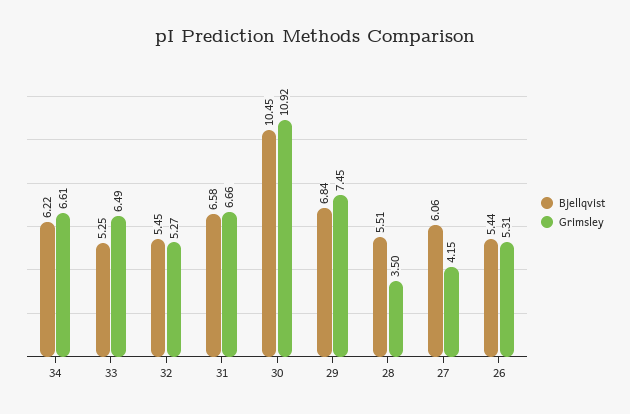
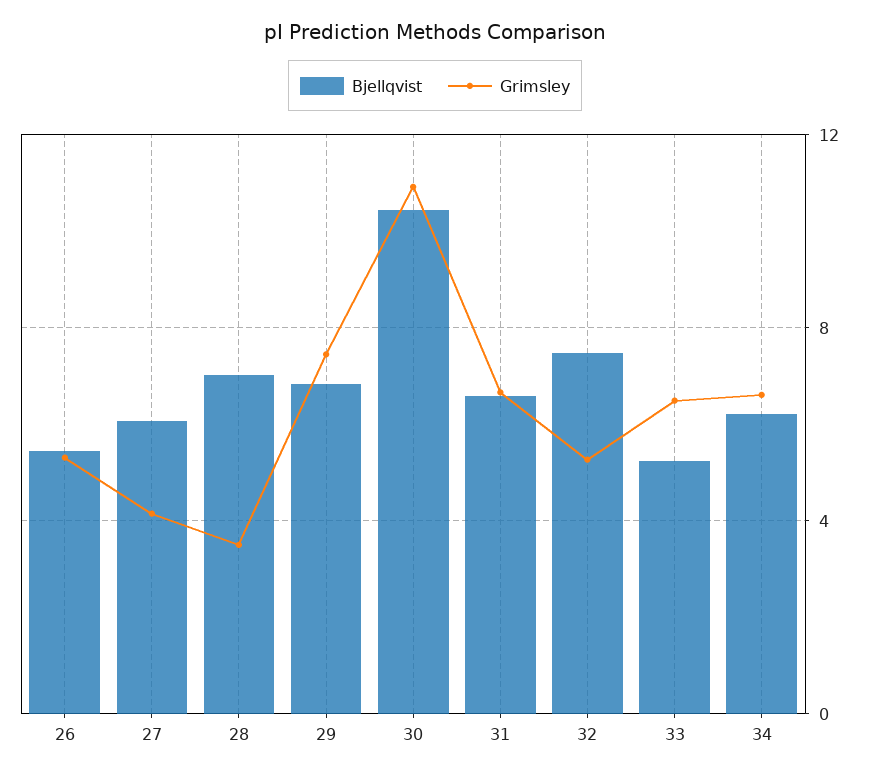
Bjellqvist, 32: 5.45 -> 7.5
Bjellqvist, 28: 5.51 -> 7

